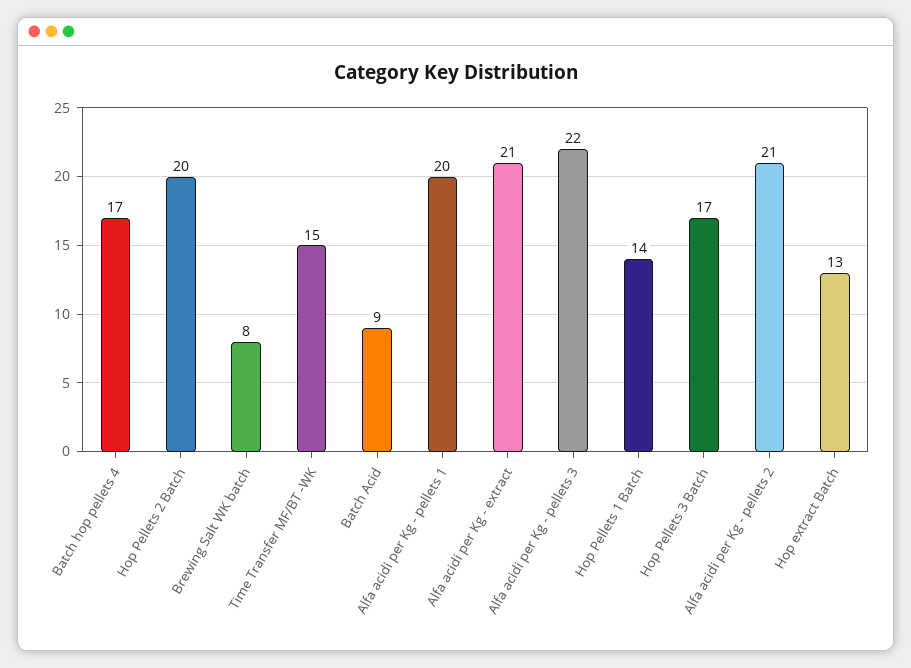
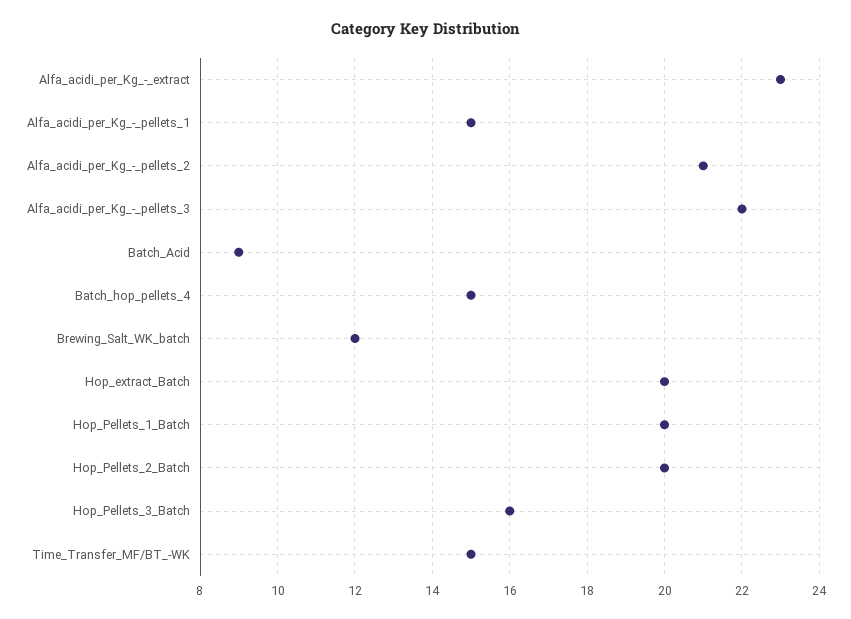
Batch hop pellets 4: 17 -> 15
Brewing Salt WK batch: 8 -> 12
Alfa acidi per Kg - pellets 1: 20 -> 15
Alfa acidi per Kg - extract: 21 -> 23
Hop Pellets 1 Batch: 14 -> 20
Hop Pellets 3 Batch: 17 -> 16
Hop extract Batch: 13 -> 20

